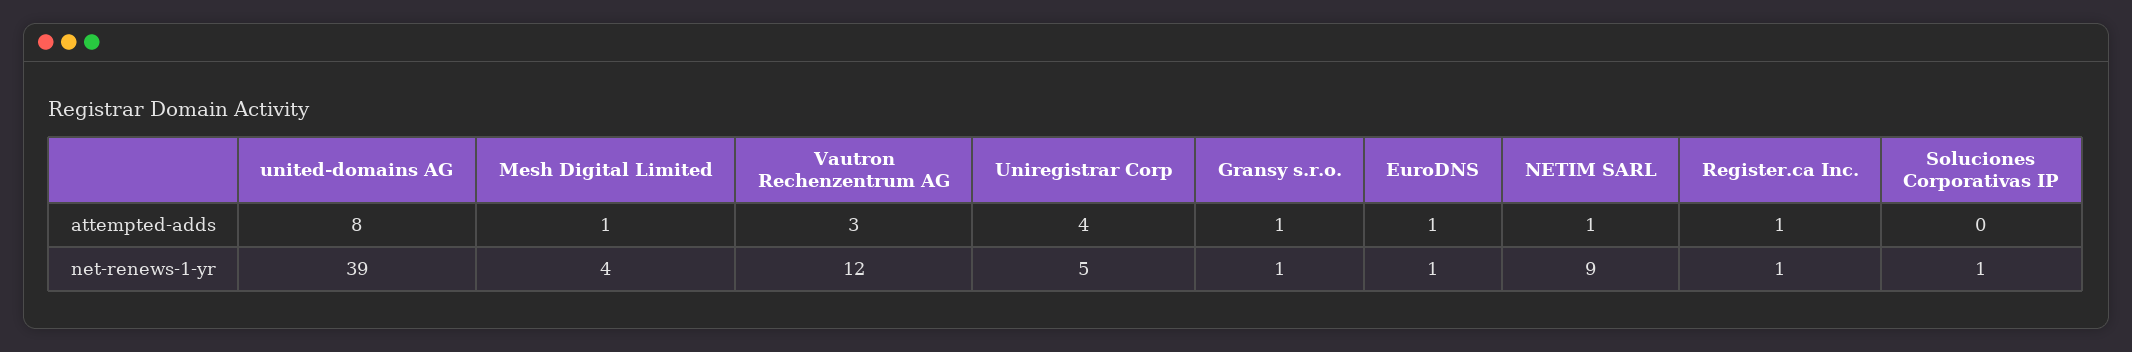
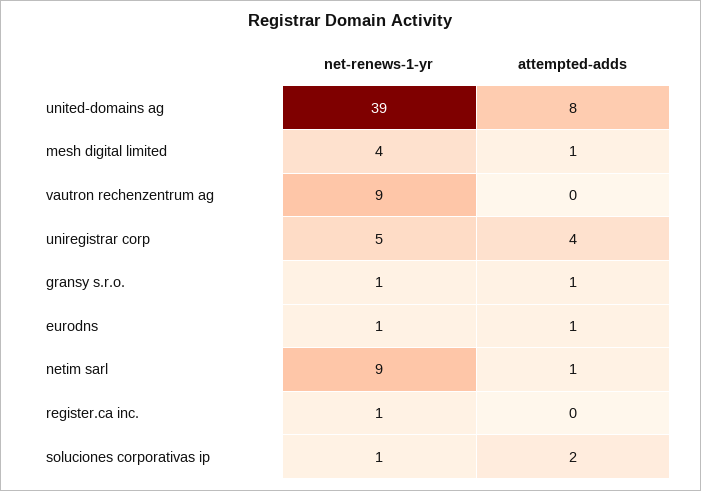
Vautron Rechenzentrum AG, attempted-adds: 3 -> 0
Register.ca Inc., attempted-adds: 1 -> 0
Soluciones Corporativas IP, attempted-adds: 0 -> 2
Vautron Rechenzentrum AG, net-renews-1-yr: 12 -> 9

